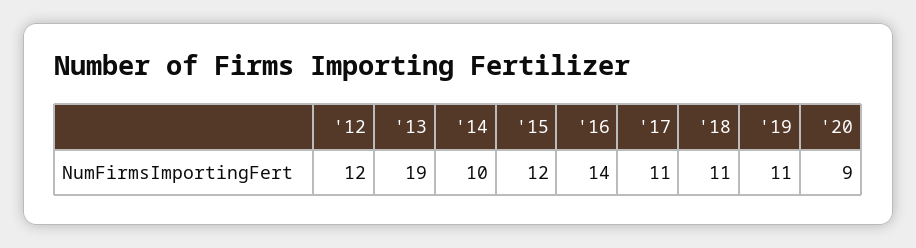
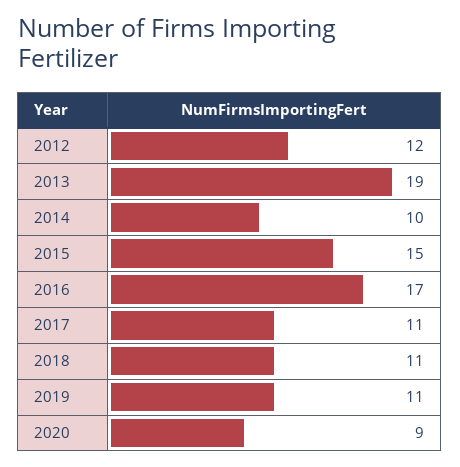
'15: 12 -> 15
'16: 14 -> 17

